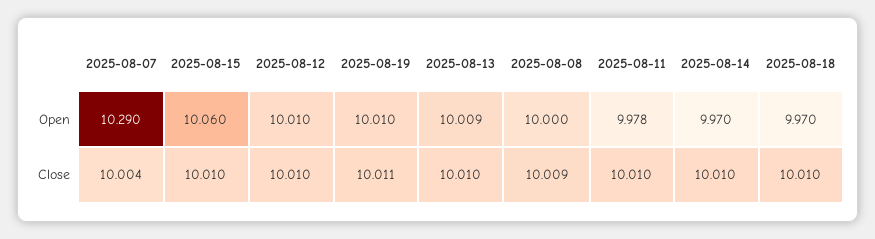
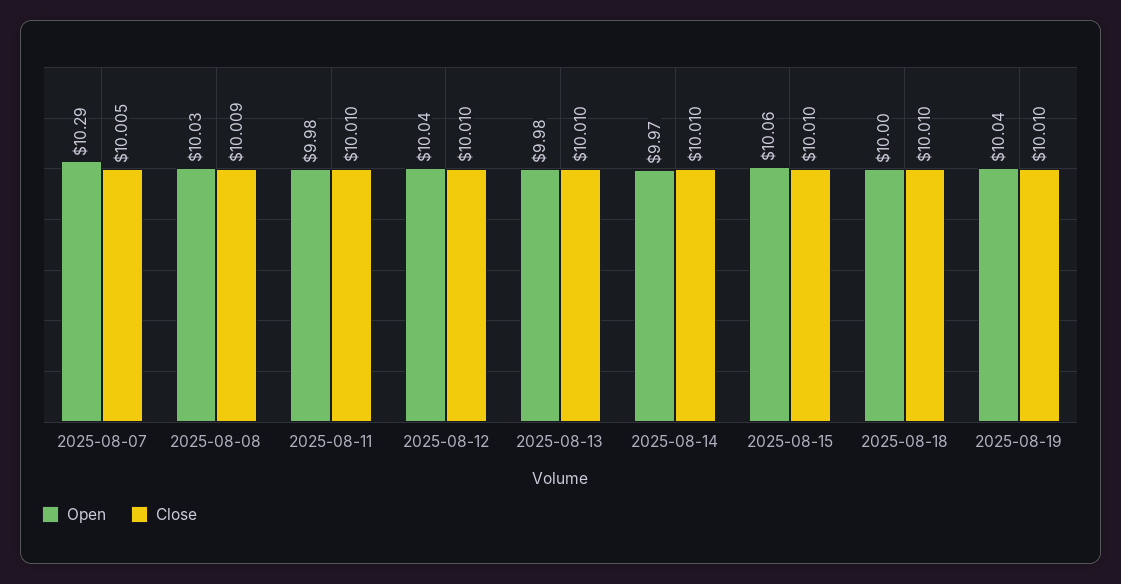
Open, 2025-08-12: 10.01 -> 10.04
Open, 2025-08-19: 10.01 -> 10.04
Open, 2025-08-13: 10.009 -> 9.98
Open, 2025-08-08: 10 -> 10.03
Open, 2025-08-18: 9.97 -> 10
Close, 2025-08-07: 10.004 -> 10.005
Close, 2025-08-19: 10.011 -> 10.01

